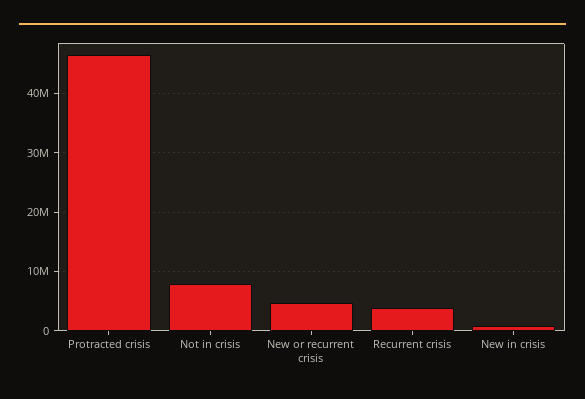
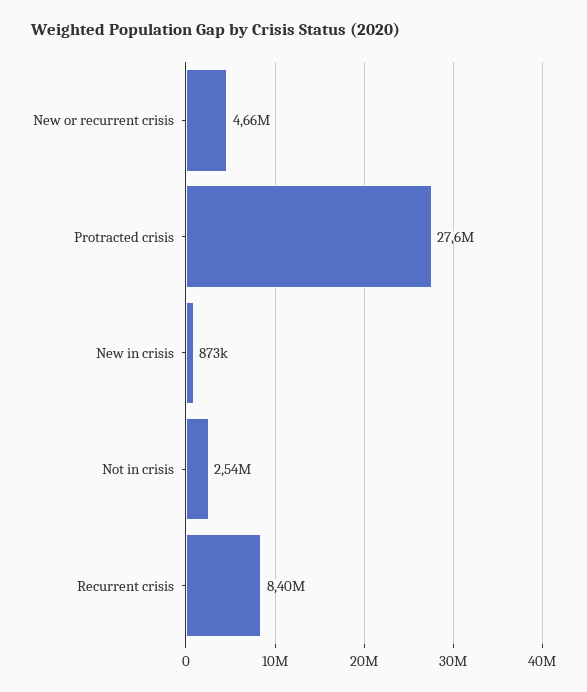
Protracted crisis: 46000000 -> 27600000
Not in crisis: 8000000 -> 2540000
Recurrent crisis: 4000000 -> 8400000

